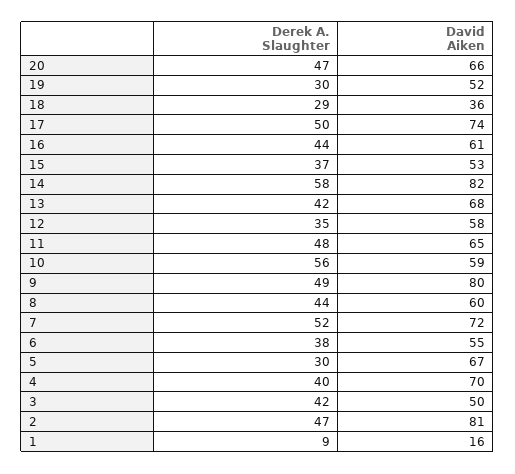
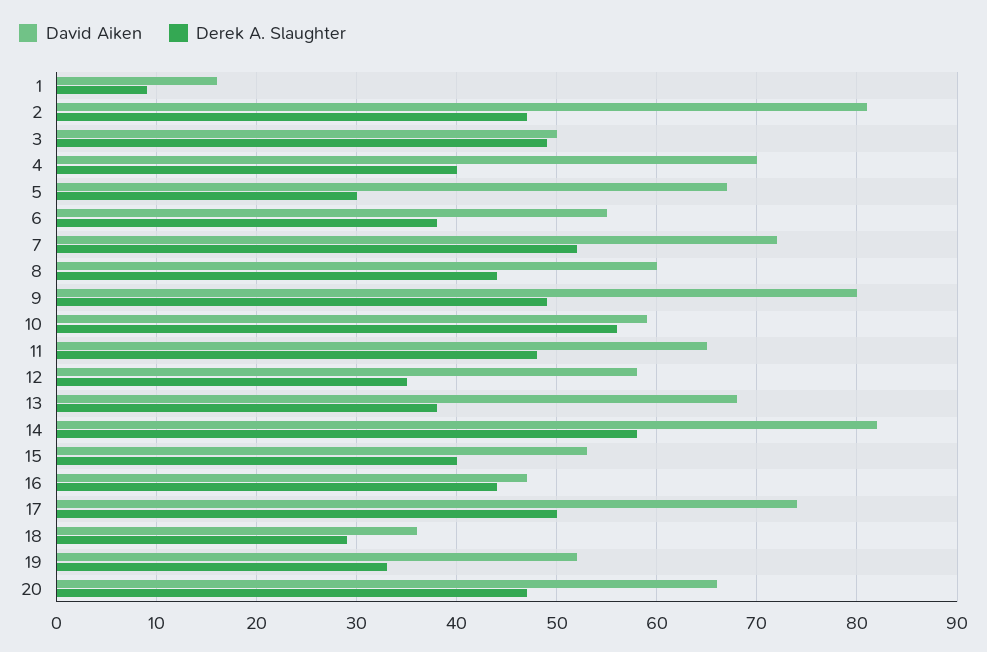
Derek A. Slaughter, 19: 30 -> 33
David Aiken, 16: 61 -> 47
Derek A. Slaughter, 15: 37 -> 40
Derek A. Slaughter, 13: 42 -> 38
Derek A. Slaughter, 3: 42 -> 49

